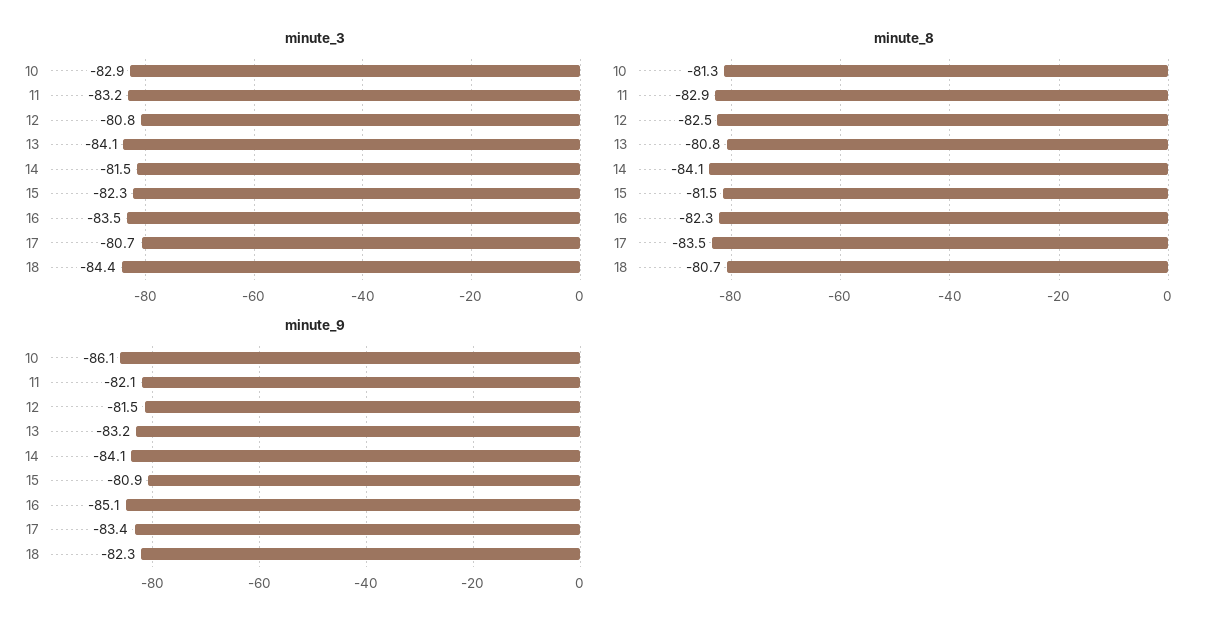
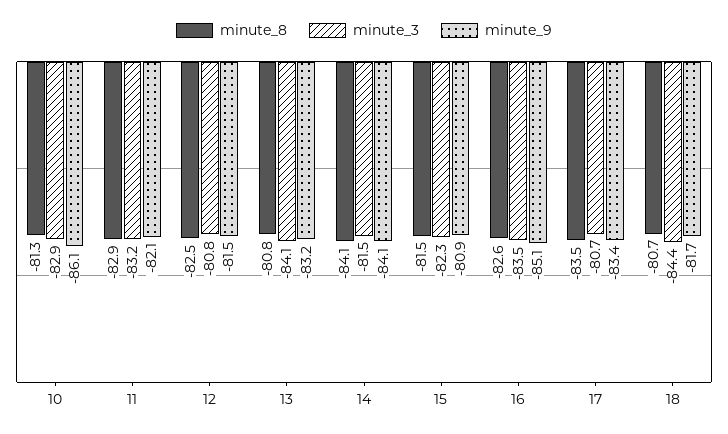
minute_8, 16: -82.3 -> -82.6
minute_9, 18: -82.3 -> -81.7

